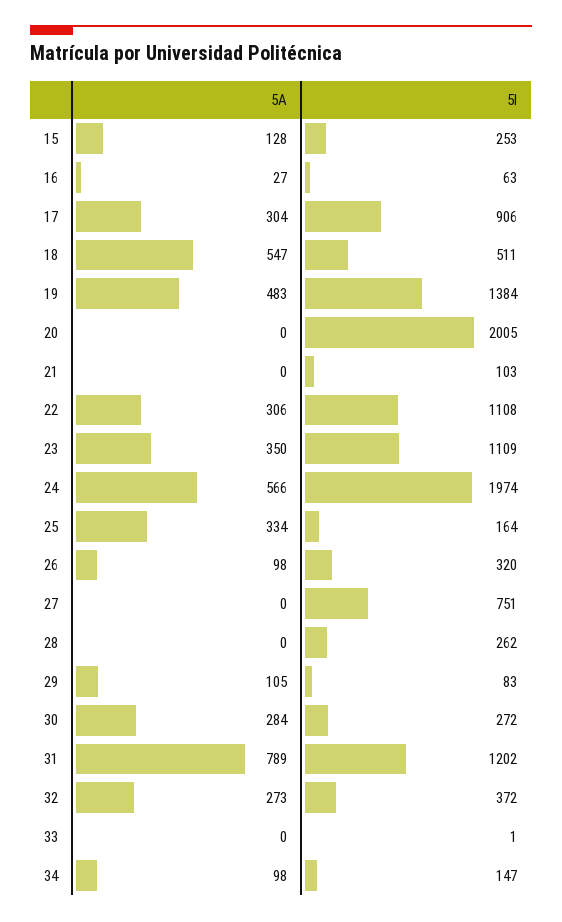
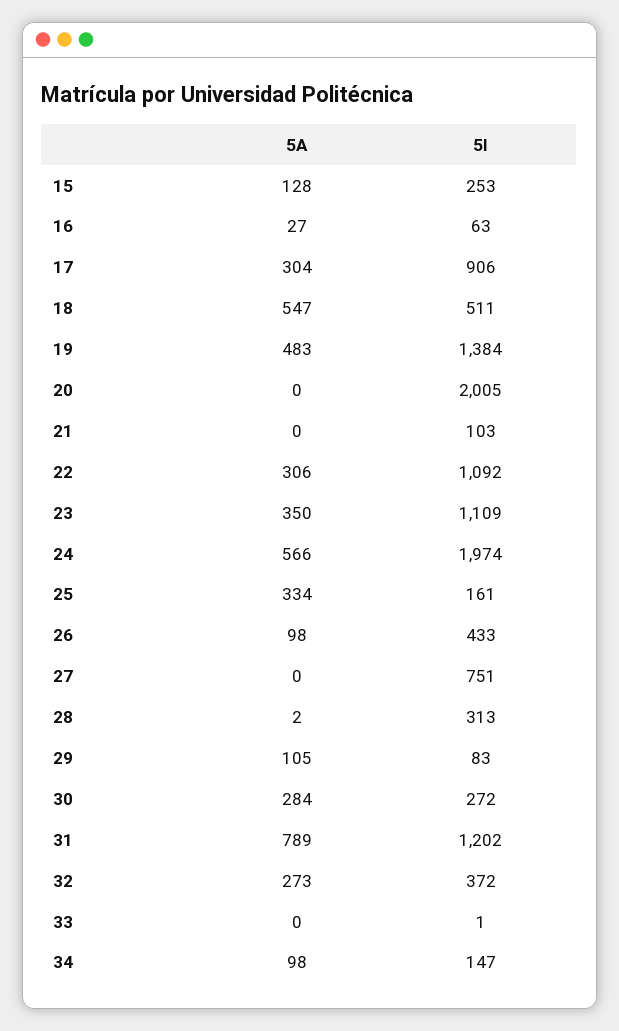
5I, 22: 1108 -> 1092
5I, 25: 164 -> 161
5I, 26: 320 -> 433
5A, 28: 0 -> 2
5I, 28: 262 -> 313

